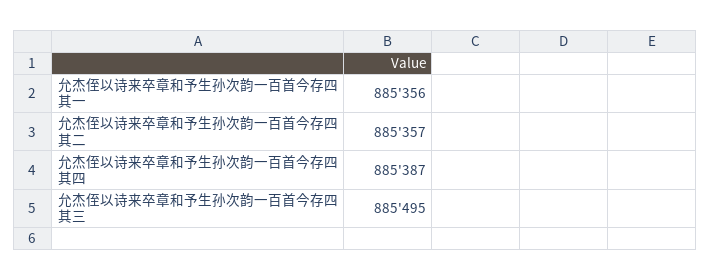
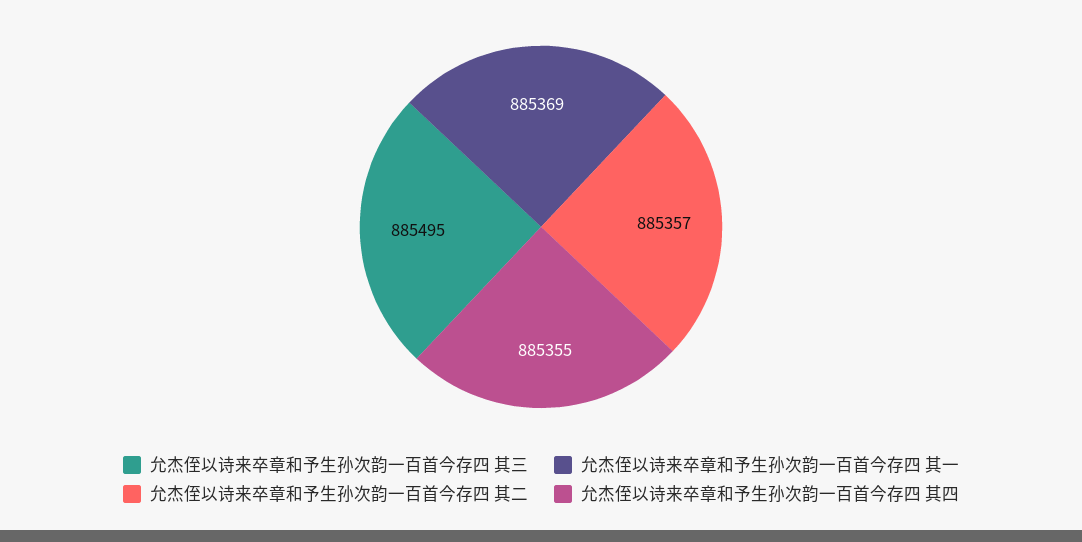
允杰侄以诗来卒章和予生孙次韵一百首今存四 其一: 885356 -> 885369
允杰侄以诗来卒章和予生孙次韵一百首今存四 其四: 885387 -> 885355

